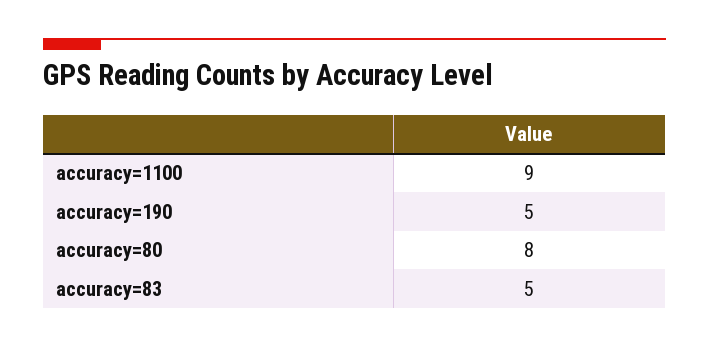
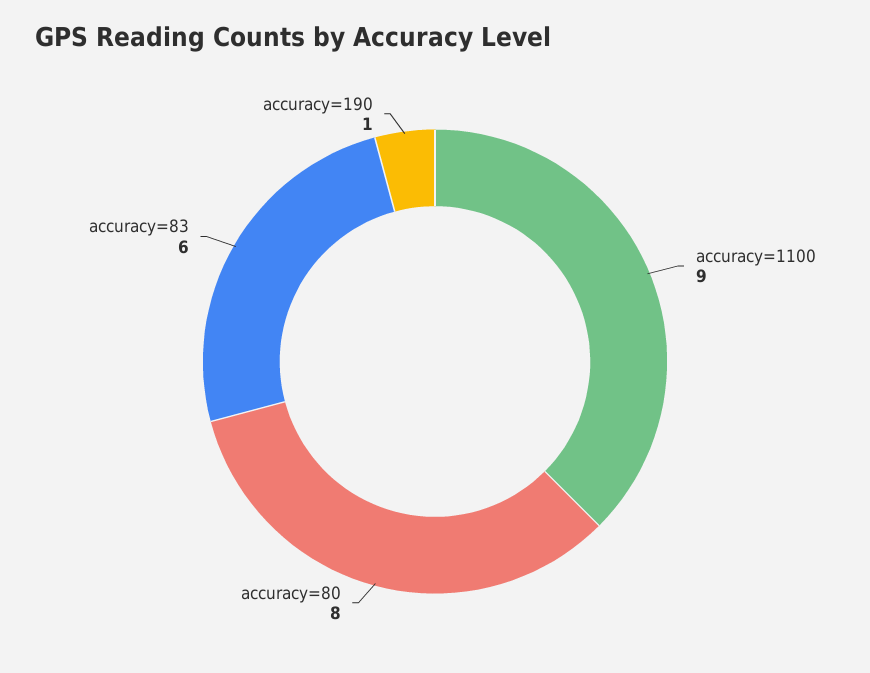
accuracy=190: 5 -> 1
accuracy=83: 5 -> 6

